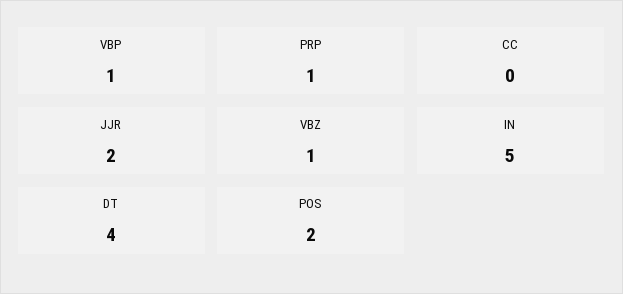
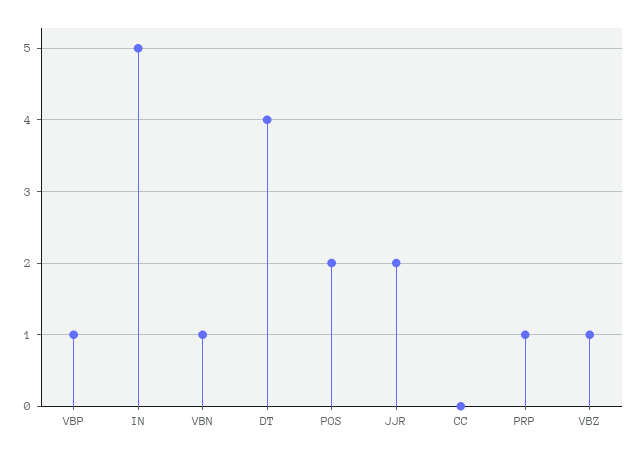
VBN: none -> 1

